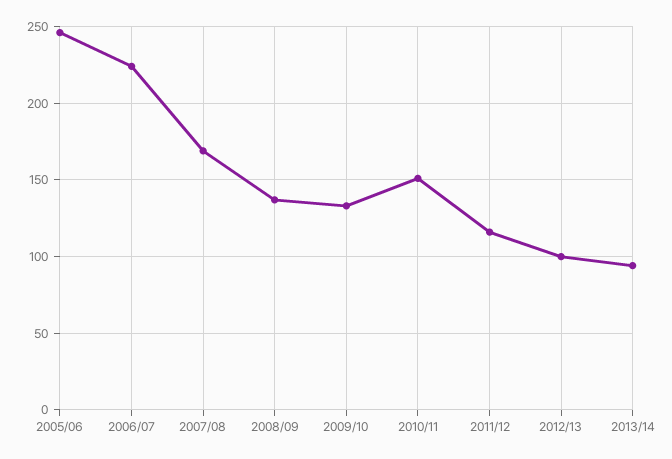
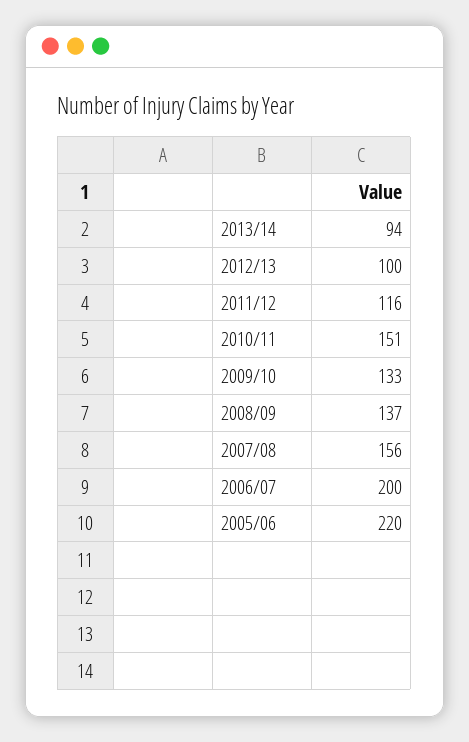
2005/06: 245 -> 220
2006/07: 225 -> 200
2007/08: 170 -> 156

